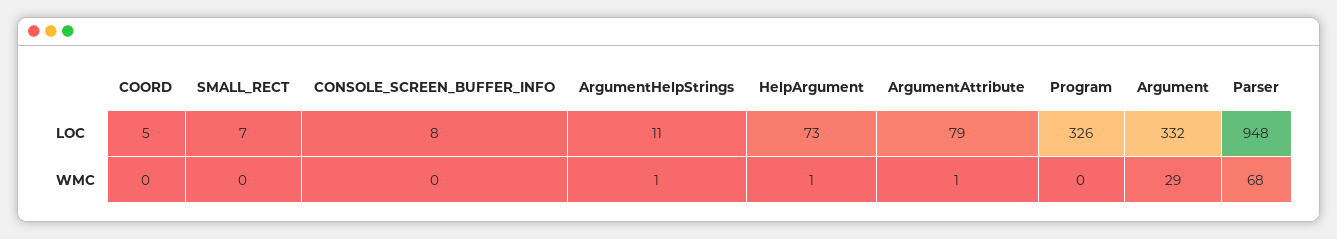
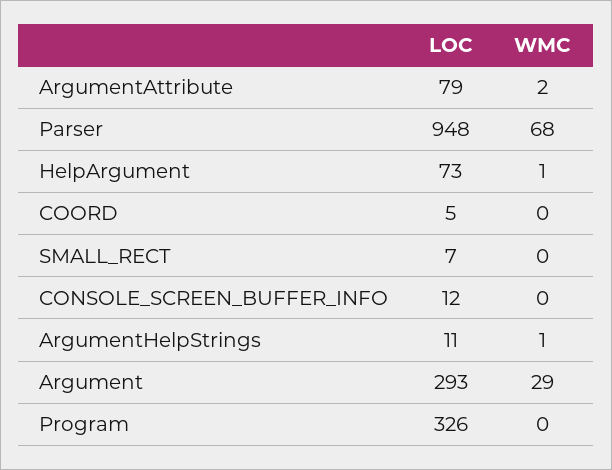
CONSOLE_SCREEN_BUFFER_INFO, LOC: 8 -> 12
Argument, LOC: 332 -> 293
ArgumentAttribute, WMC: 1 -> 2

